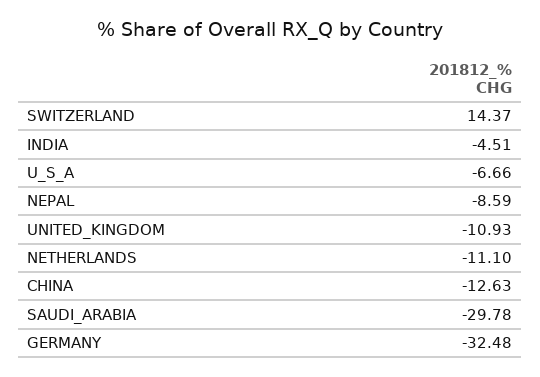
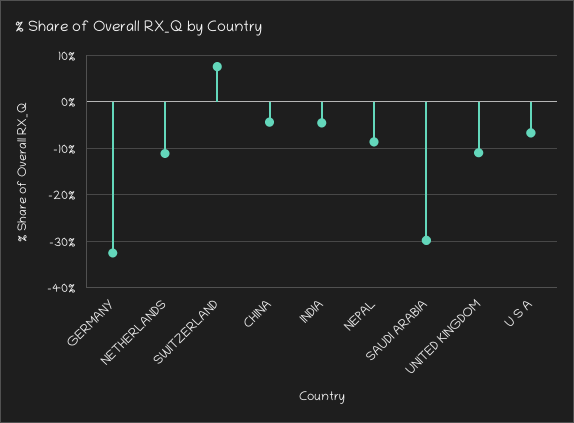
SWITZERLAND: 14.37 -> 8
CHINA: -12.63 -> -4

